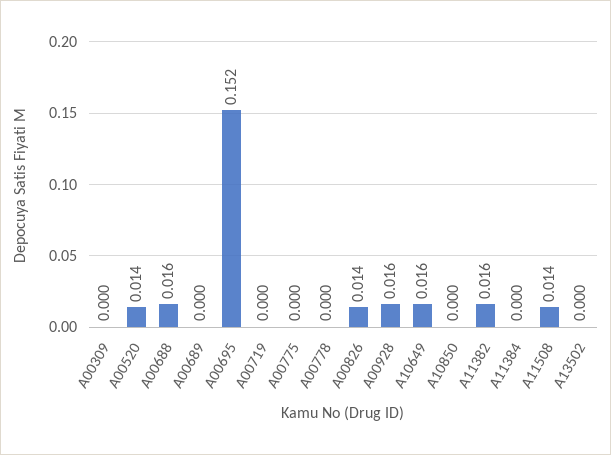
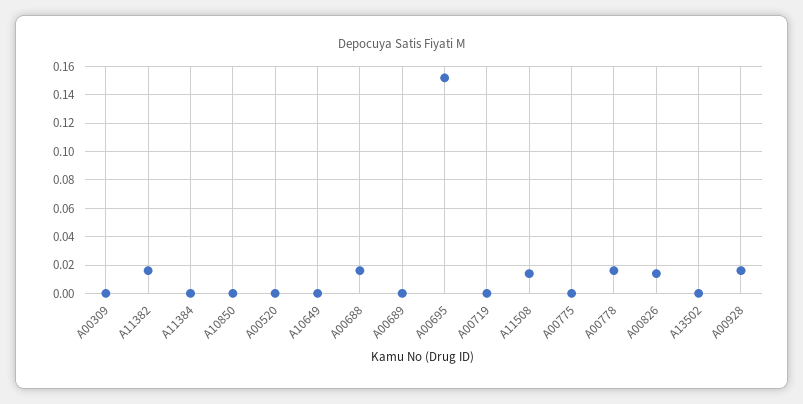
A00520: 0.014 -> 0
A00778: 0 -> 0.015
A10649: 0.016 -> 0

